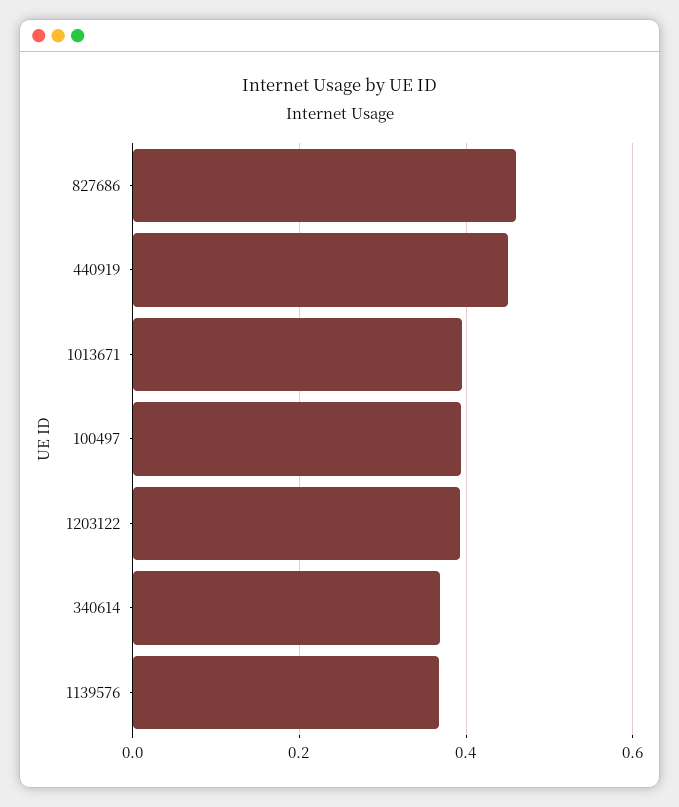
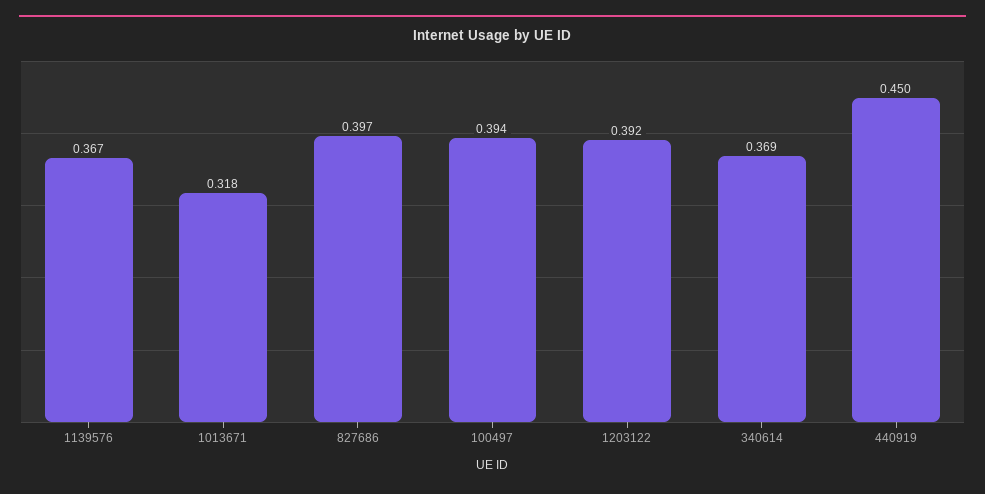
827686: 0.46 -> 0.397
1013671: 0.4 -> 0.318

